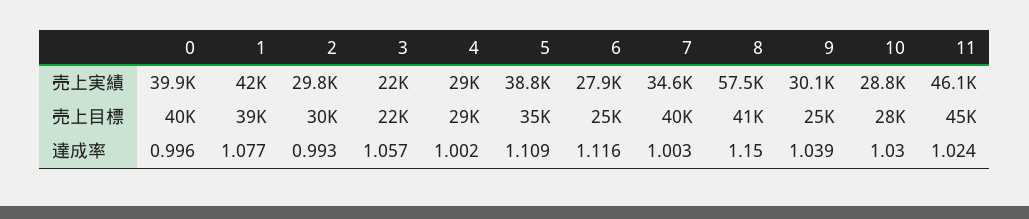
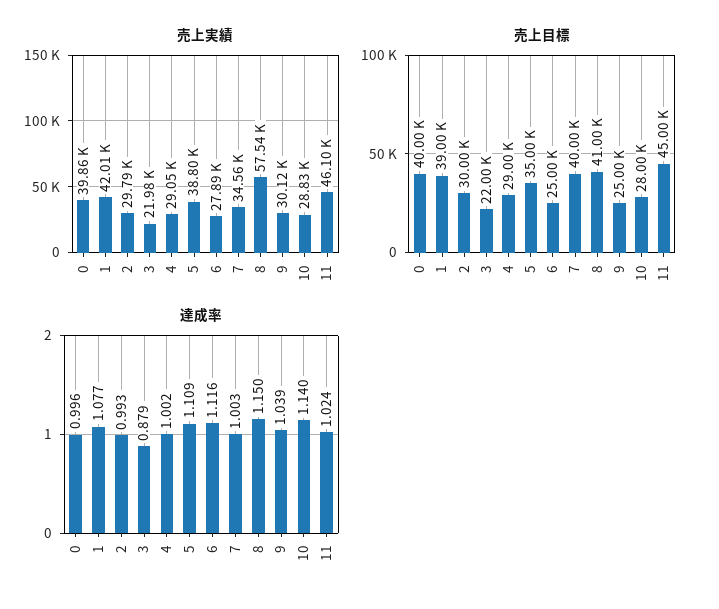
達成率, 3: 1.057 -> 0.879
達成率, 10: 1.03 -> 1.14

